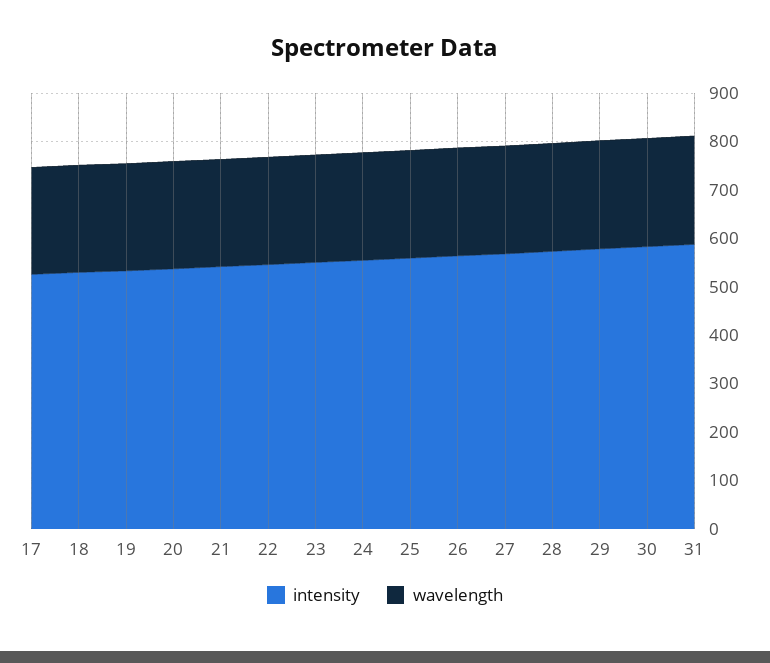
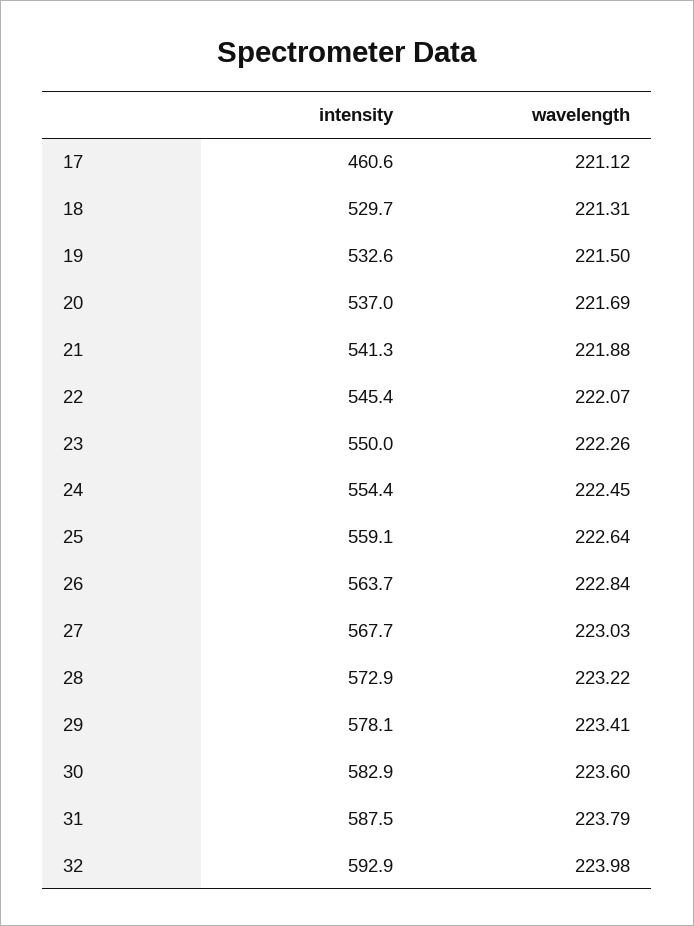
intensity, 17: 520 -> 460.6
intensity, 32: none -> 592.9
wavelength, 32: none -> 223.98

